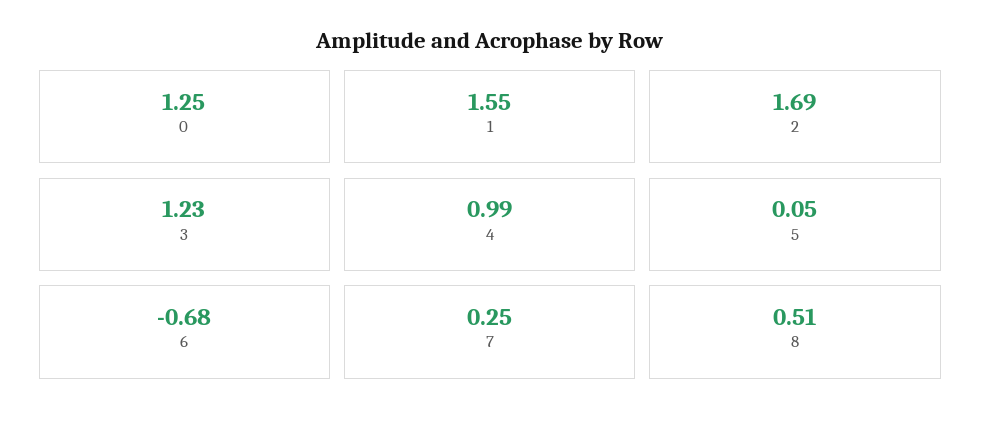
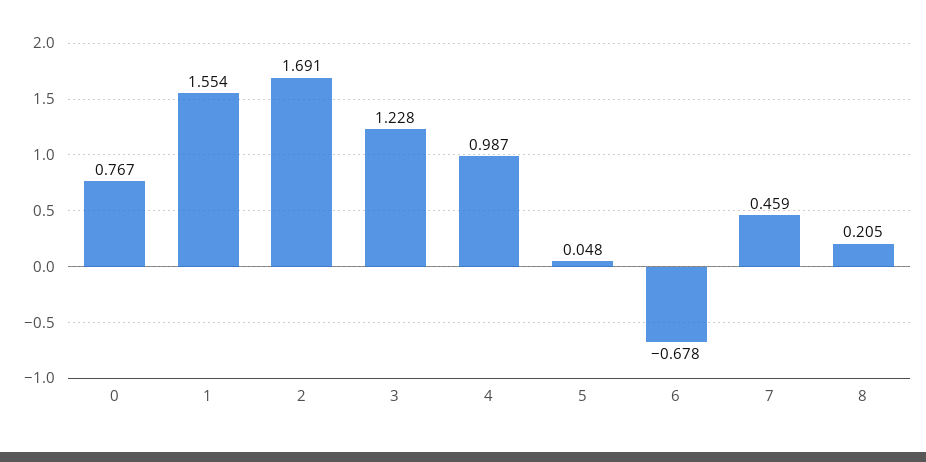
0: 1.25 -> 0.767
7: 0.25 -> 0.459
8: 0.51 -> 0.205

